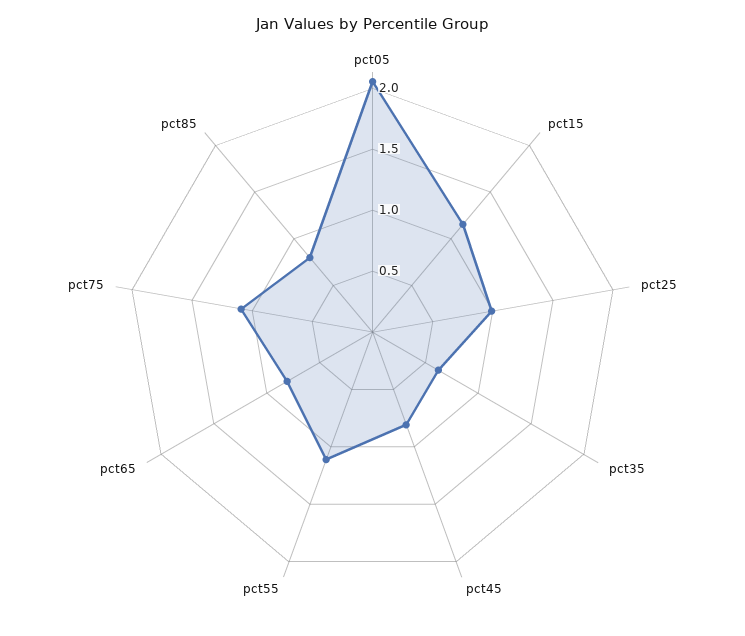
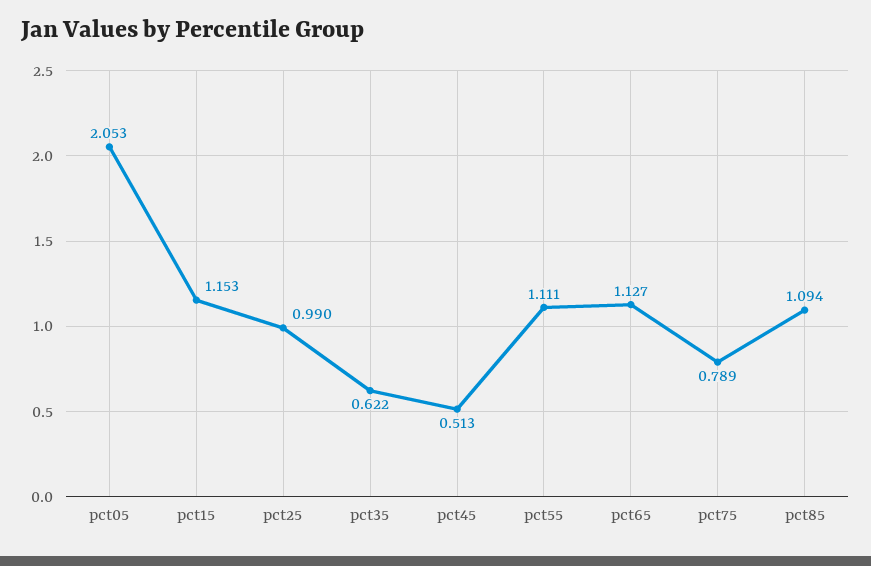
pct45: 0.8 -> 0.513
pct65: 0.8 -> 1.127
pct75: 1.1 -> 0.789
pct85: 0.8 -> 1.094

